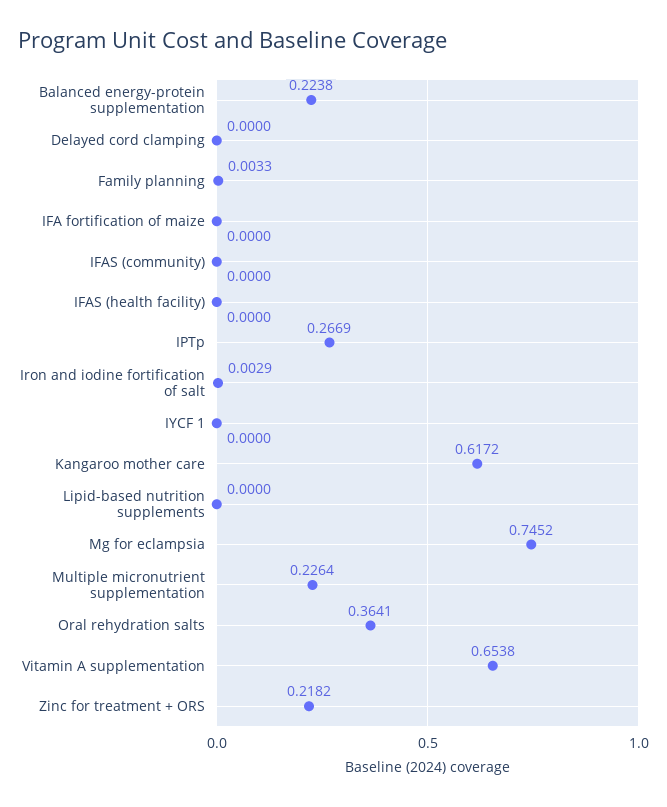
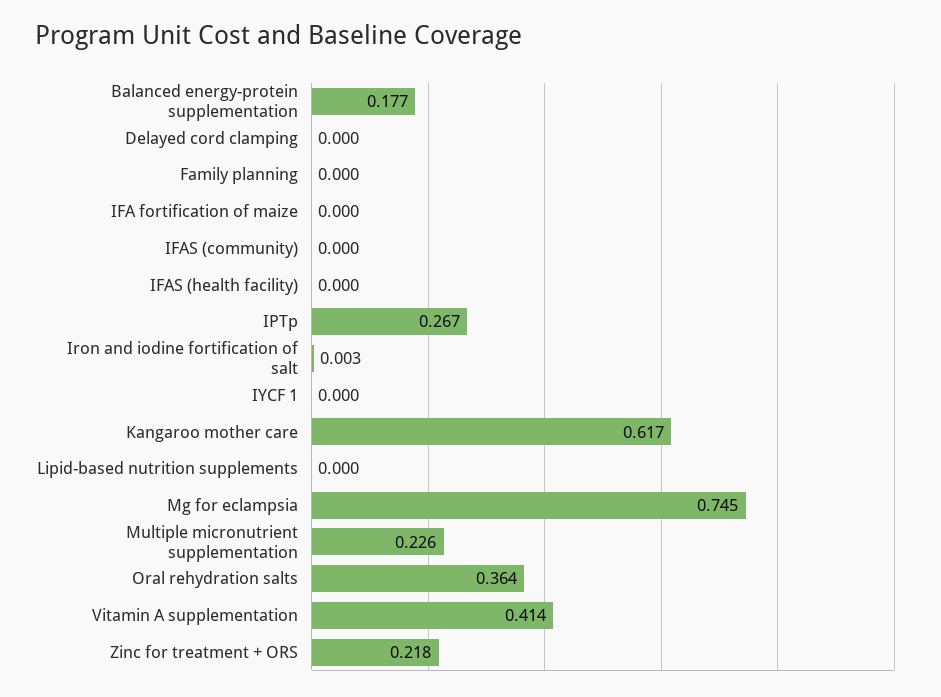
Balanced energy-protein supplementation: 0.2238 -> 0.177
Family planning: 0.0033 -> 0
Vitamin A supplementation: 0.6538 -> 0.414

